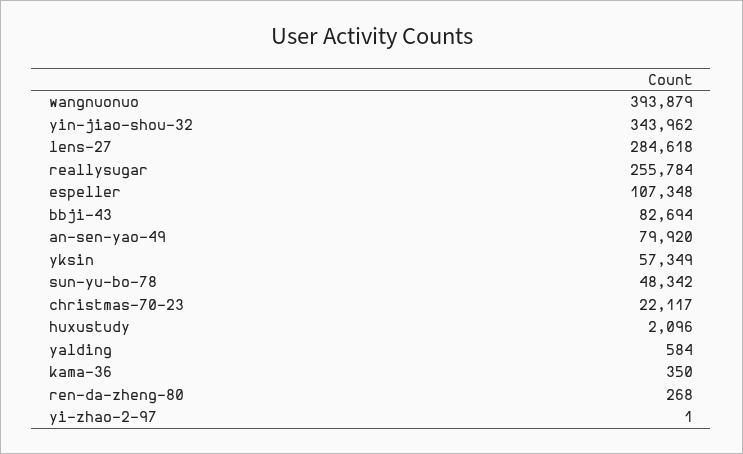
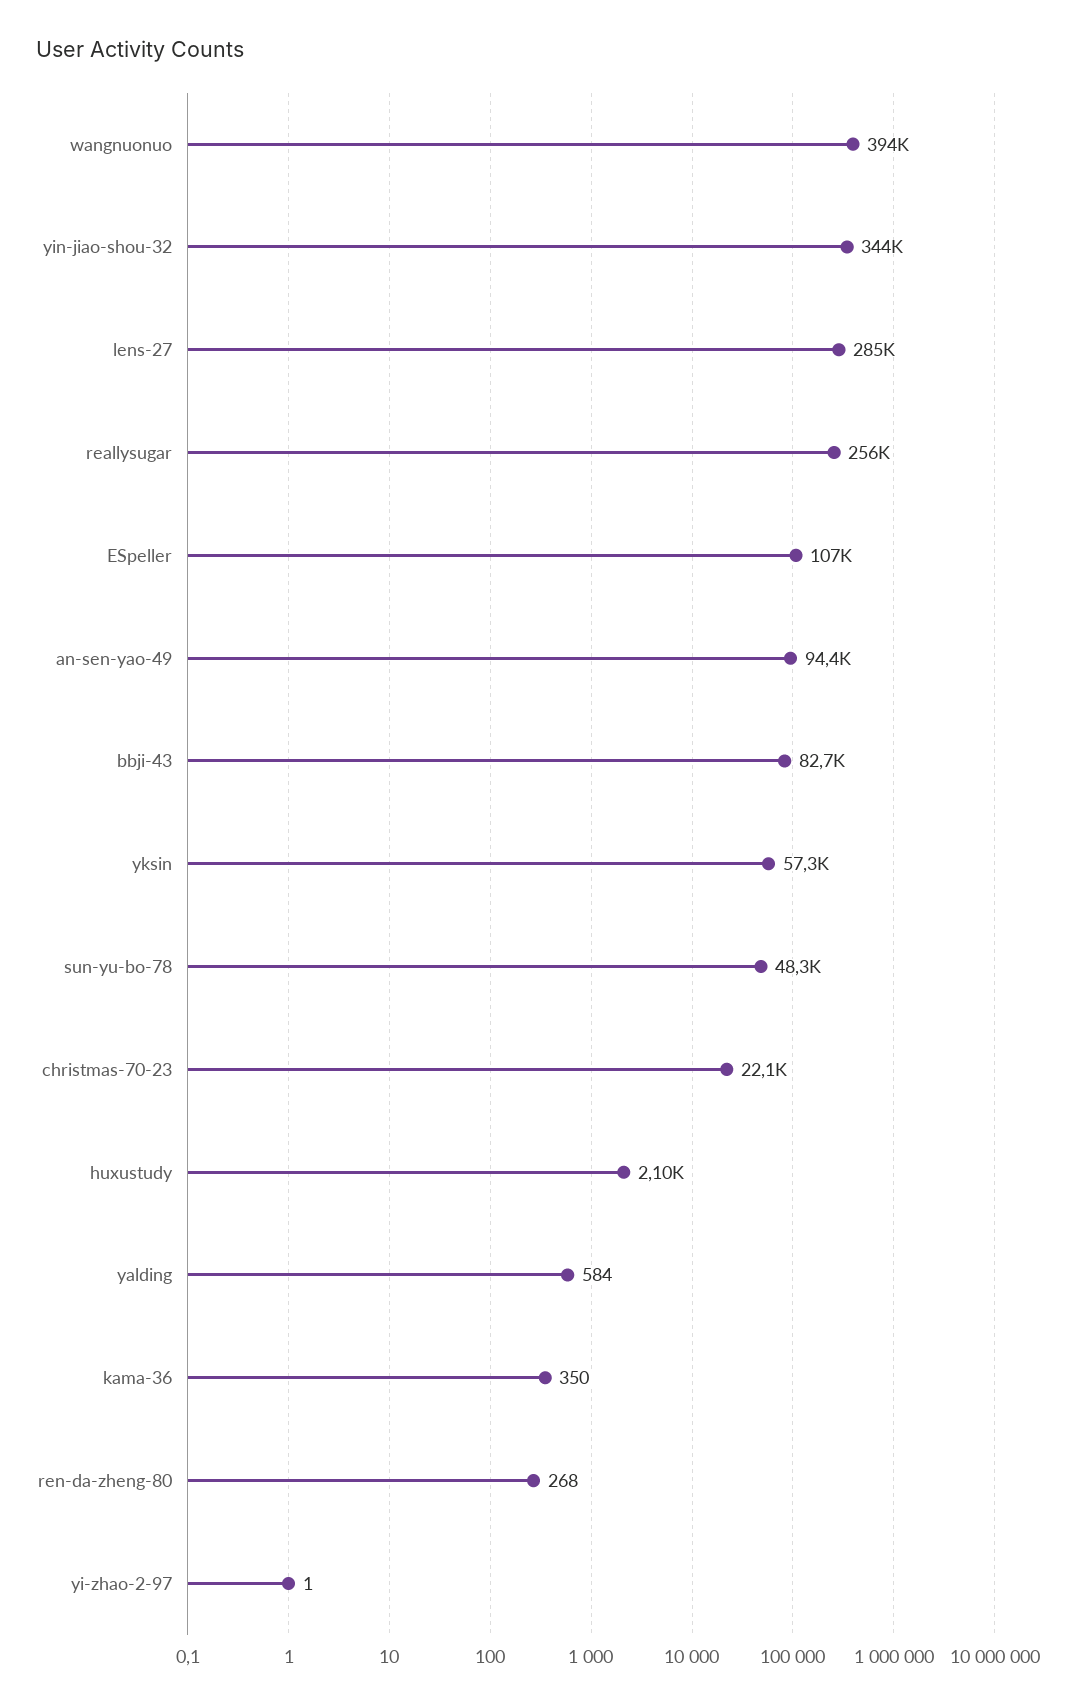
an-sen-yao-49: 79920 -> 94400

